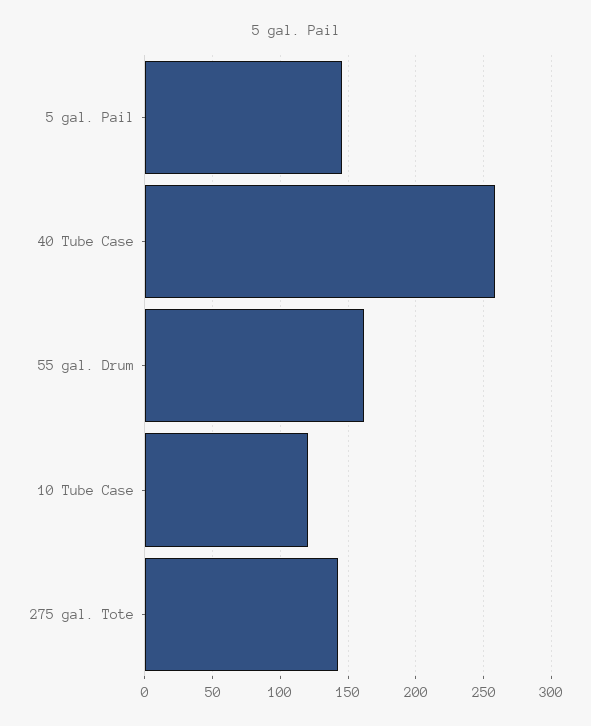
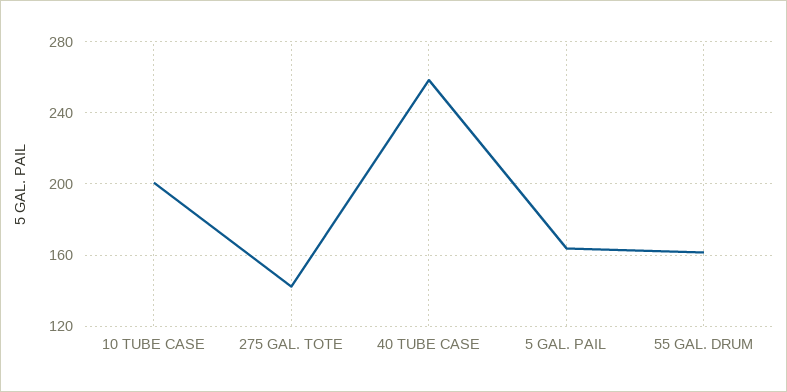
5 gal. Pail: 145 -> 165
10 Tube Case: 120 -> 200

